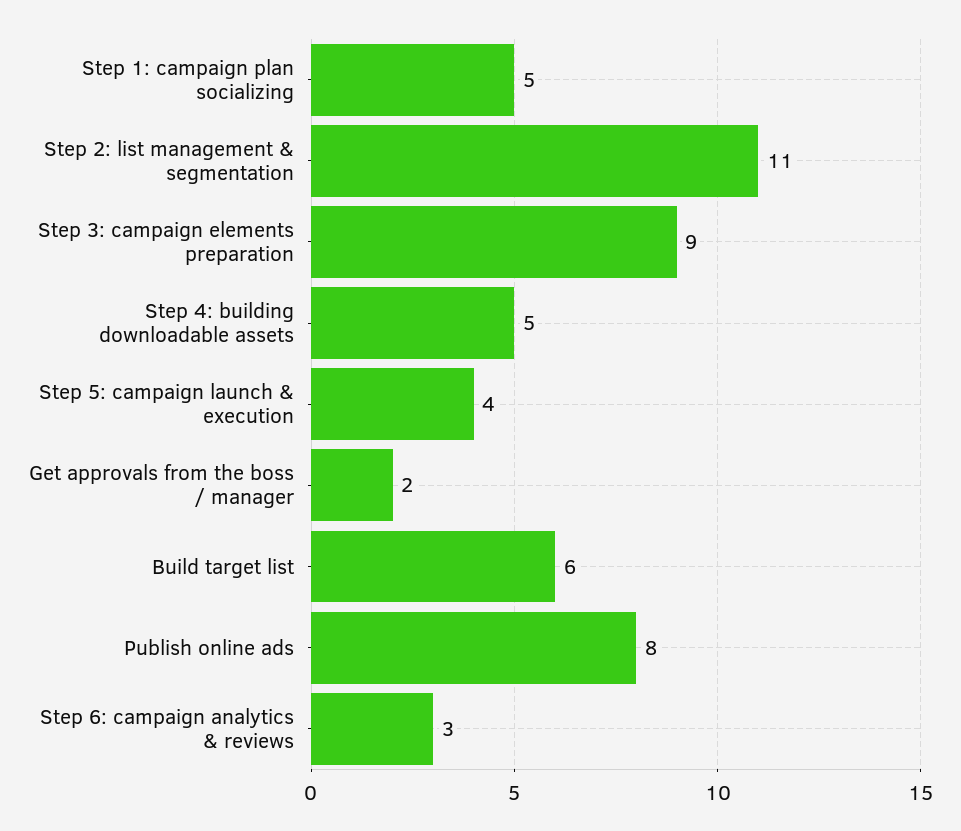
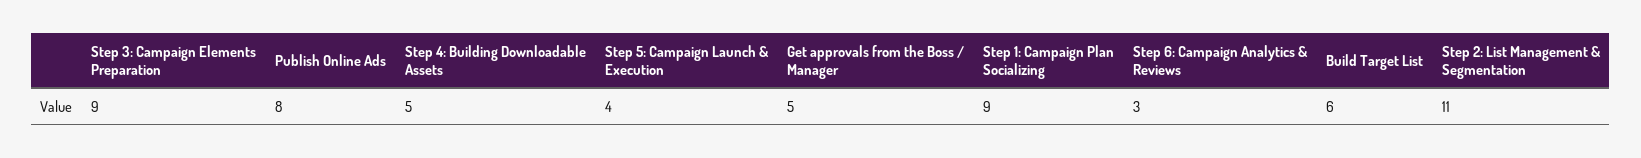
Step 1: campaign plan socializing: 5 -> 9
Get approvals from the boss / manager: 2 -> 5

